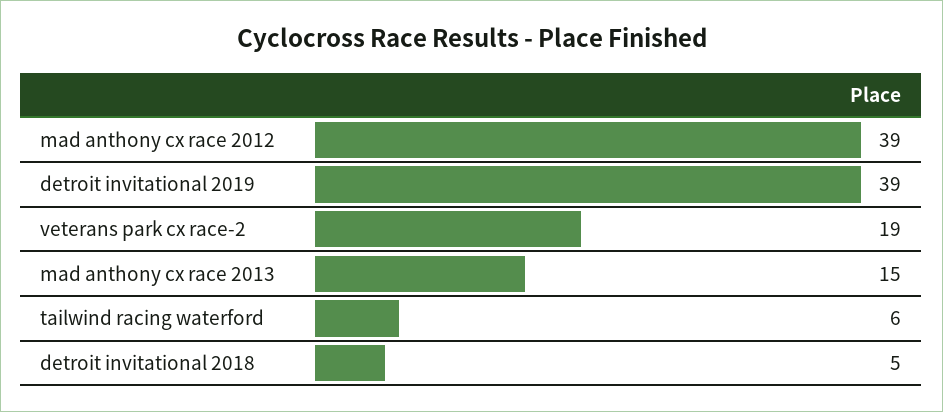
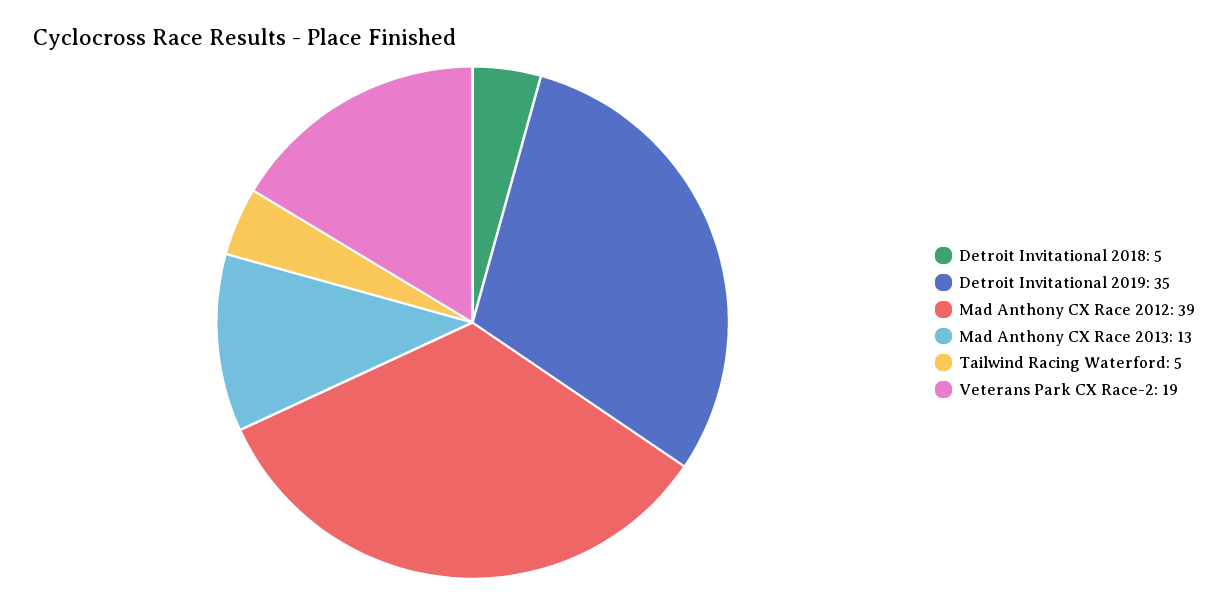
detroit invitational 2019: 39 -> 35
mad anthony cx race 2013: 15 -> 13
tailwind racing waterford: 6 -> 5

